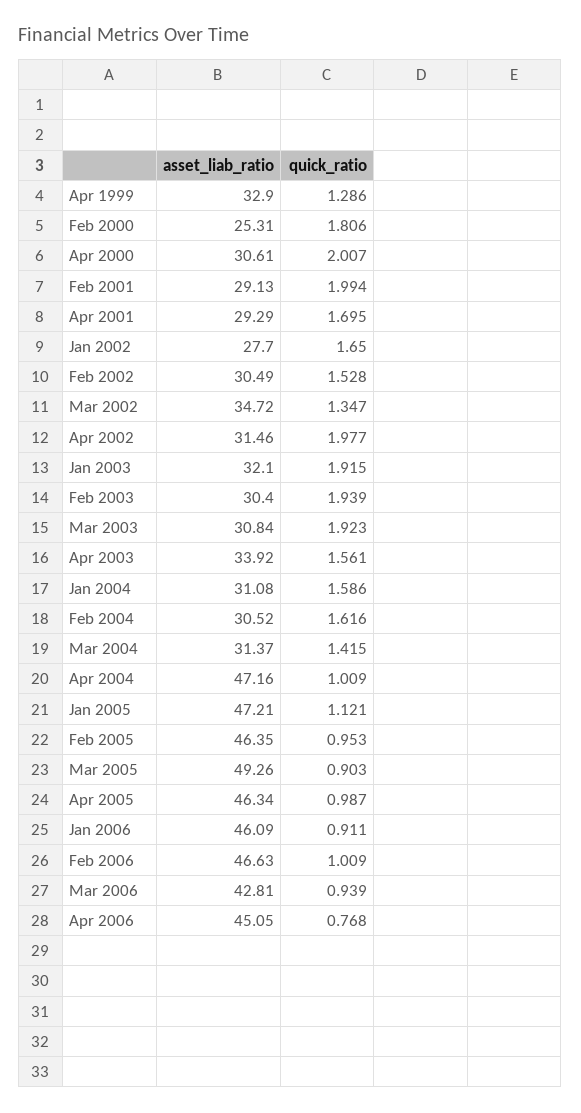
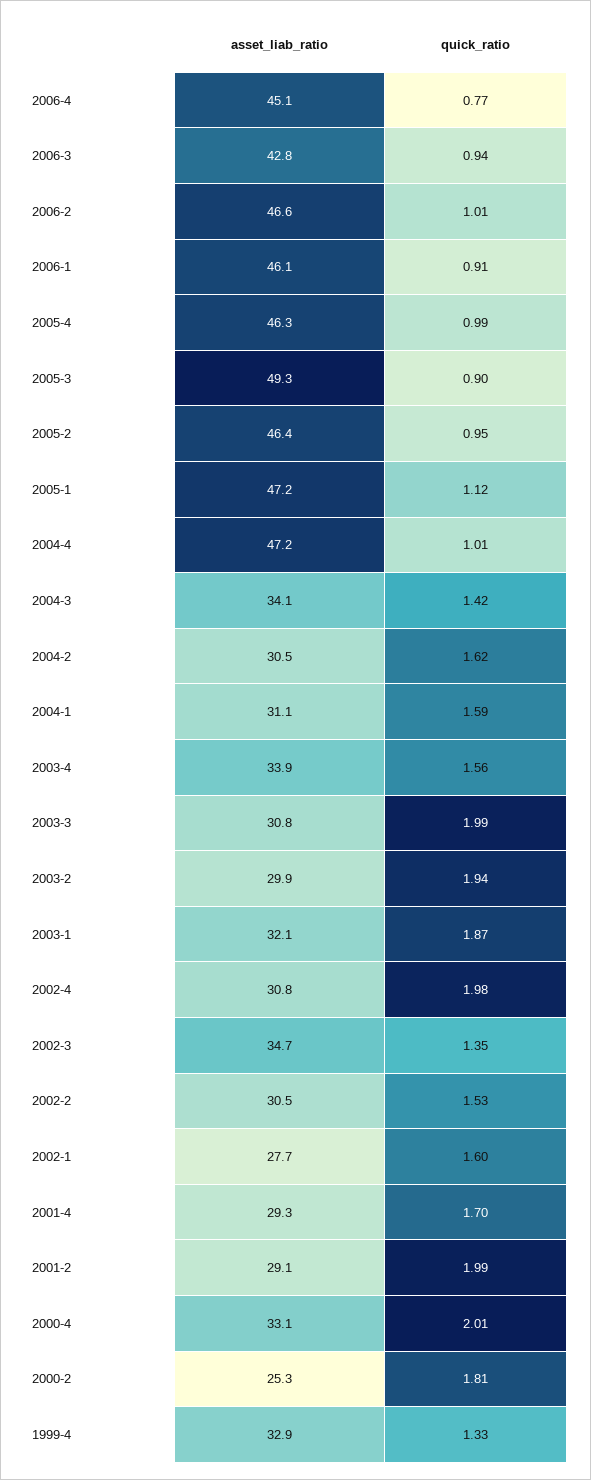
quick_ratio, Apr 1999: 1.286 -> 1.33
asset_liab_ratio, Apr 2000: 30.61 -> 33.1
quick_ratio, Jan 2002: 1.65 -> 1.6
asset_liab_ratio, Apr 2002: 31.46 -> 30.8
quick_ratio, Jan 2003: 1.915 -> 1.87
asset_liab_ratio, Feb 2003: 30.4 -> 29.9
quick_ratio, Mar 2003: 1.923 -> 1.99
asset_liab_ratio, Mar 2004: 31.37 -> 34.1

